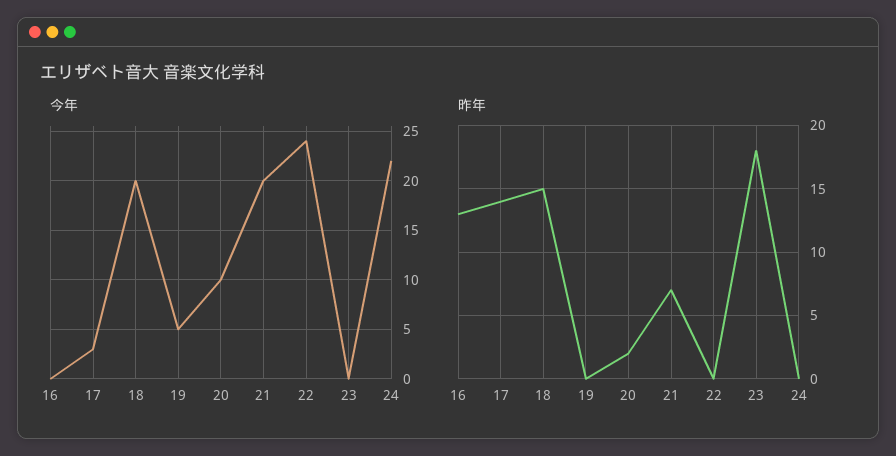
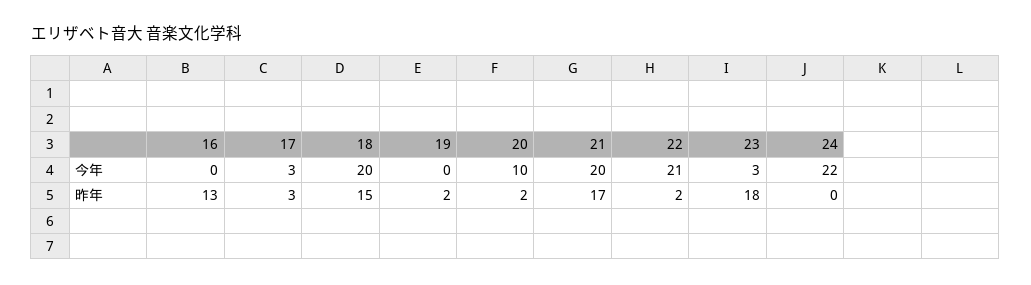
今年, 19: 5 -> 0
今年, 22: 24 -> 21
今年, 23: 0 -> 3
昨年, 17: 14 -> 3
昨年, 19: 0 -> 2
昨年, 21: 7 -> 17
昨年, 22: 0 -> 2

